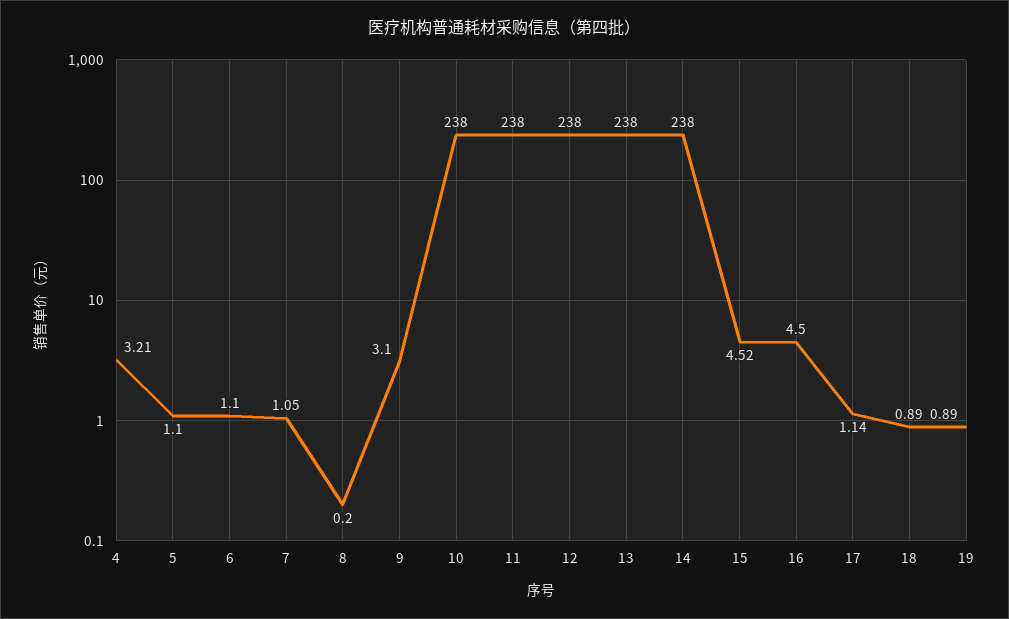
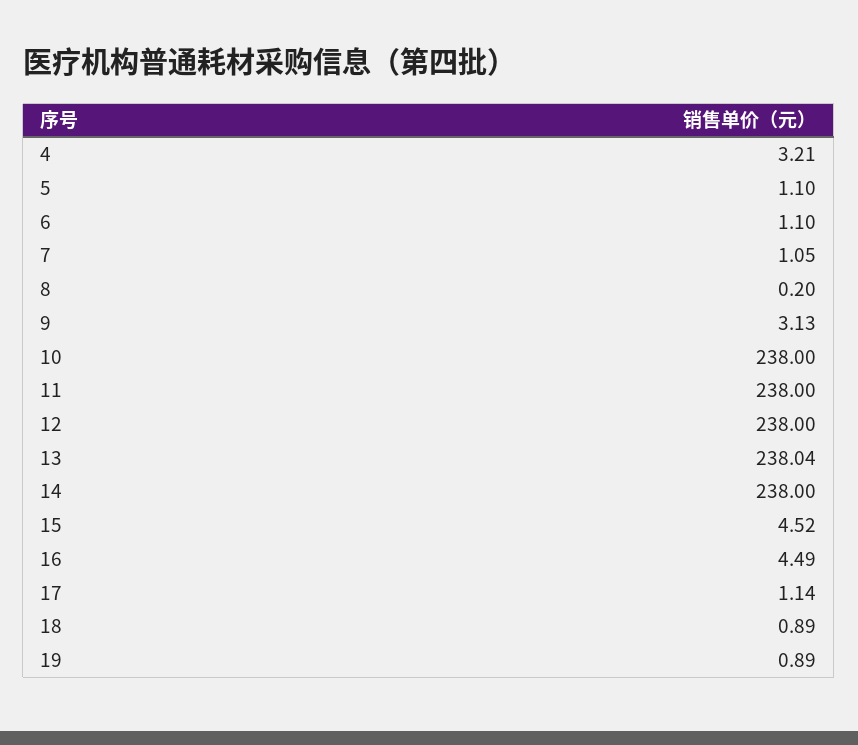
9: 3.1 -> 3.13
13: 238 -> 238.04
16: 4.5 -> 4.49

